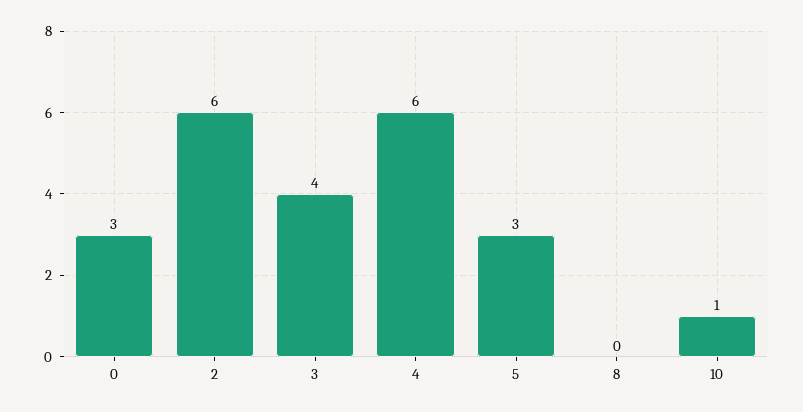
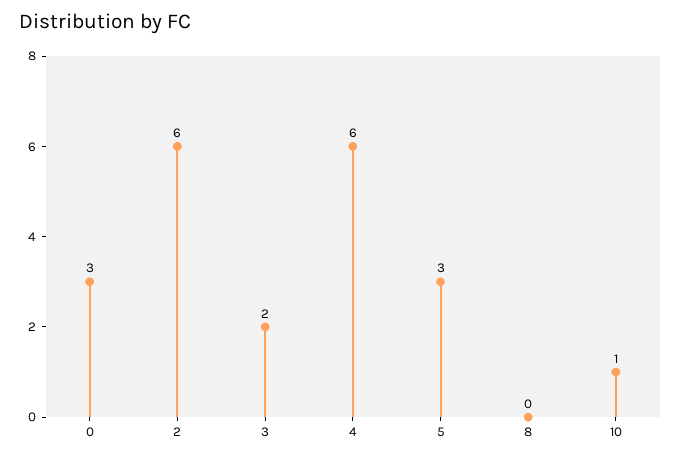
3: 4 -> 2

